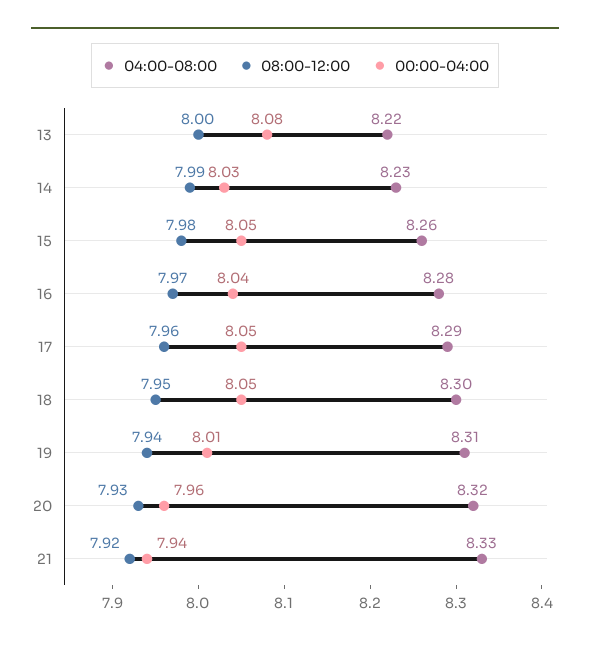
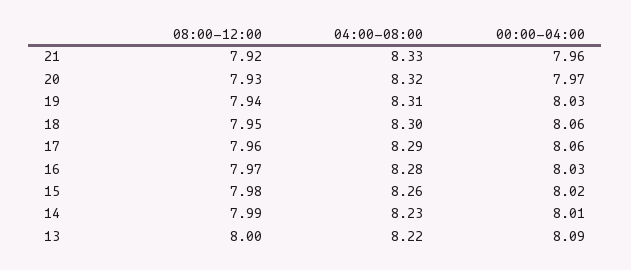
00:00-04:00, 13: 8.08 -> 8.09
00:00-04:00, 14: 8.03 -> 8.01
00:00-04:00, 15: 8.05 -> 8.02
00:00-04:00, 16: 8.04 -> 8.03
00:00-04:00, 17: 8.05 -> 8.06
00:00-04:00, 18: 8.05 -> 8.06
00:00-04:00, 19: 8.01 -> 8.03
00:00-04:00, 20: 7.96 -> 7.97
00:00-04:00, 21: 7.94 -> 7.96

